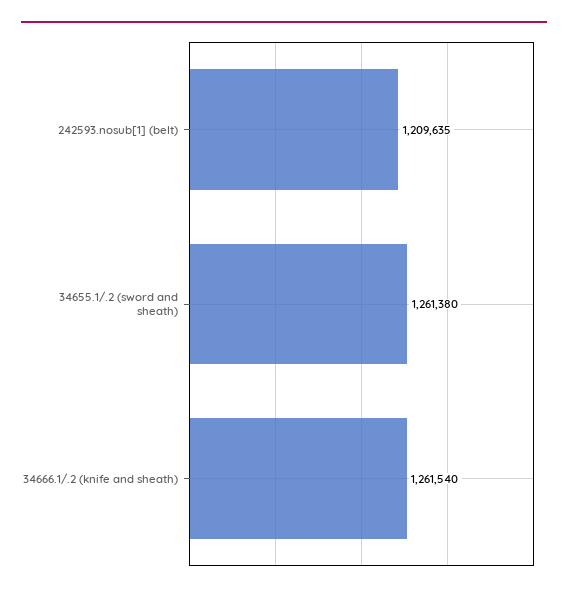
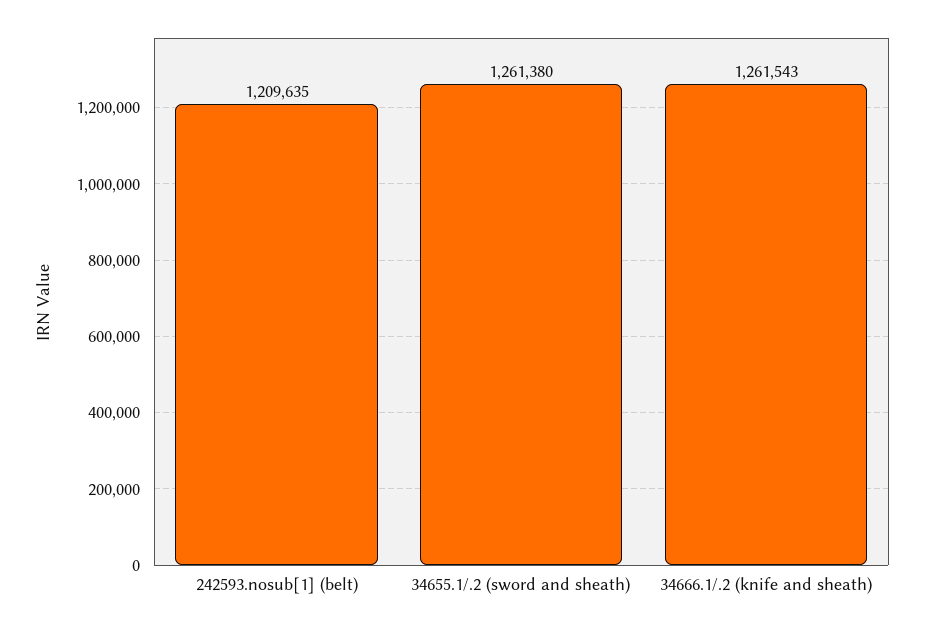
34666.1/.2 (knife and sheath): 1261540 -> 1261543

